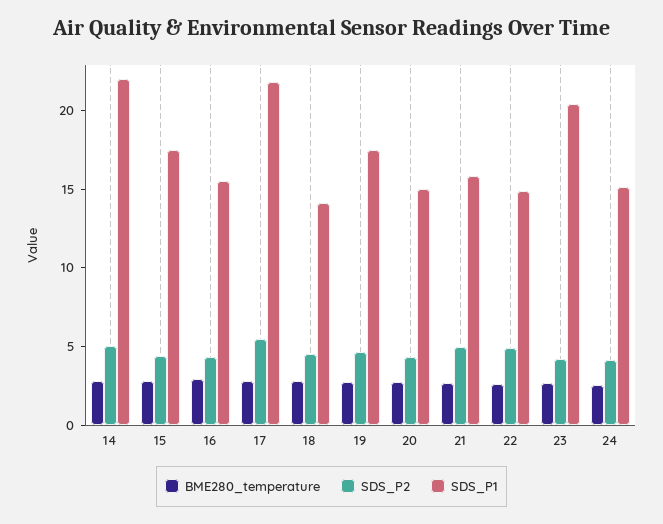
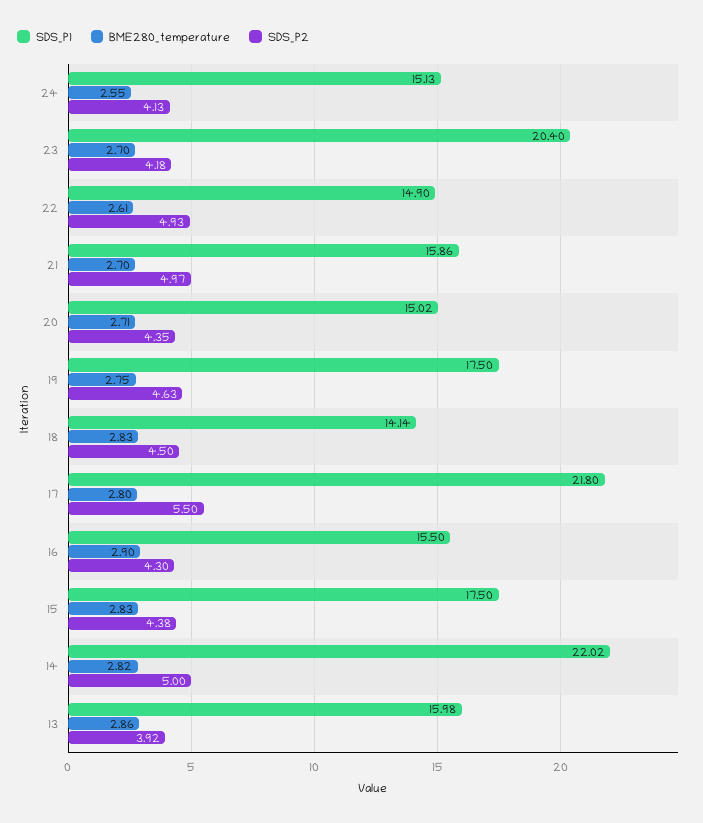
SDS_P1, 13: none -> 15.98
BME280_temperature, 13: none -> 2.86
SDS_P2, 13: none -> 3.92

